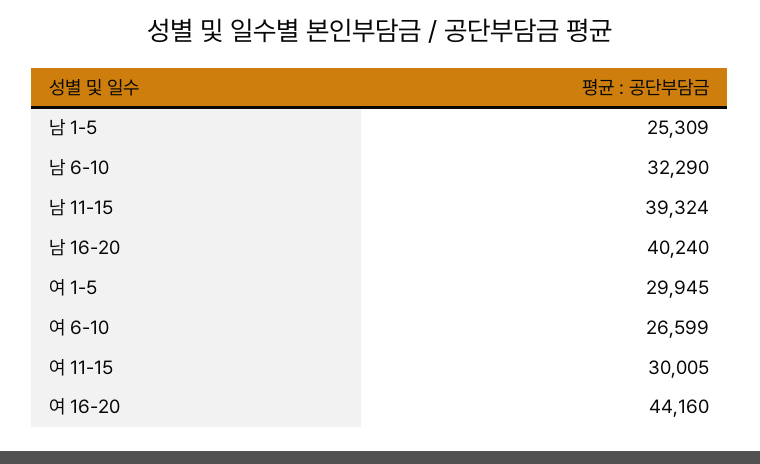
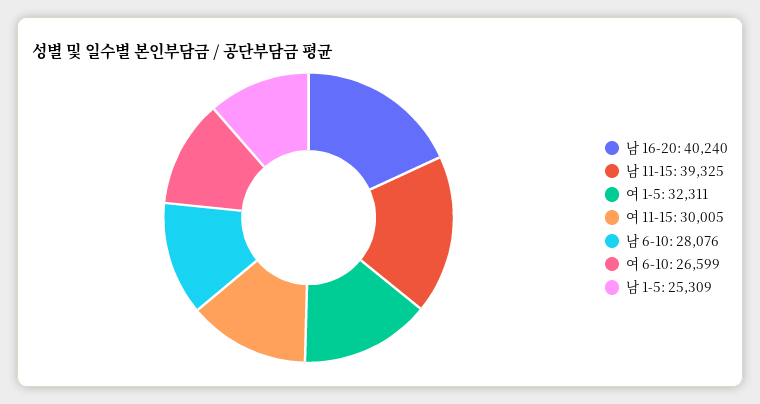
남 6-10: 32290 -> 28076
남 11-15: 39324 -> 39325
여 1-5: 29945 -> 32311
여 16-20: 44160 -> none

